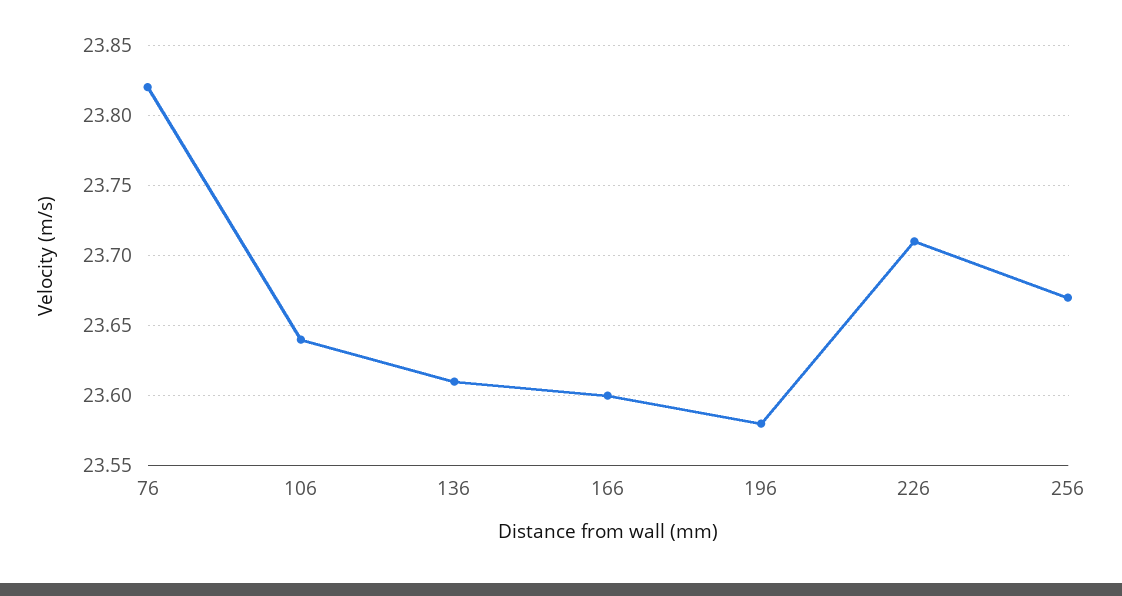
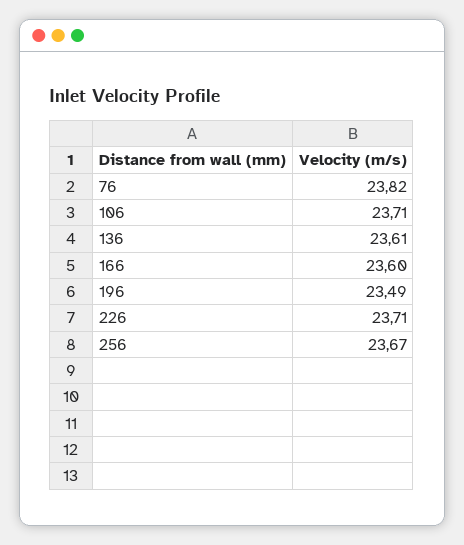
106: 23.64 -> 23.71
196: 23.58 -> 23.49

